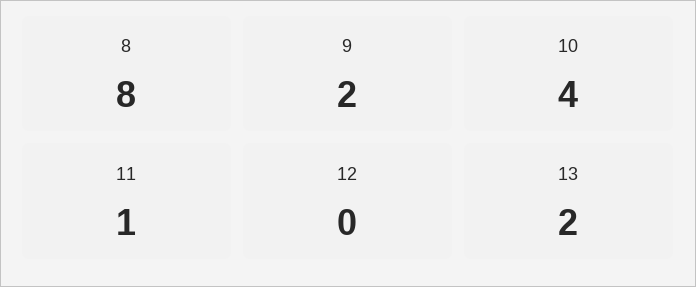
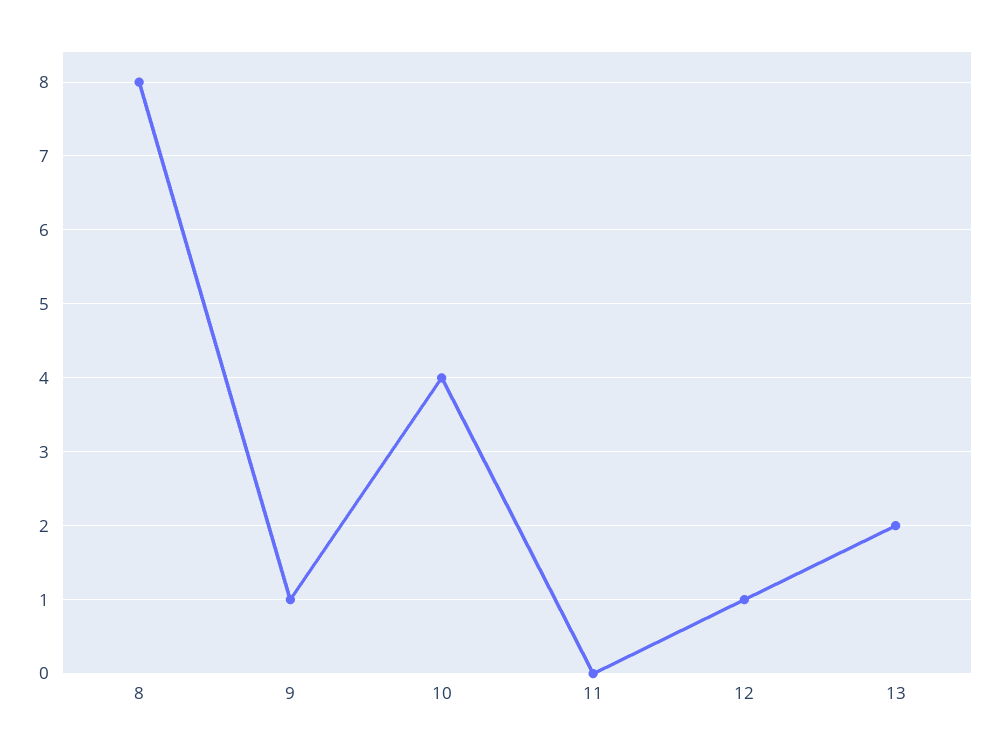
9: 2 -> 1
11: 1 -> 0
12: 0 -> 1

